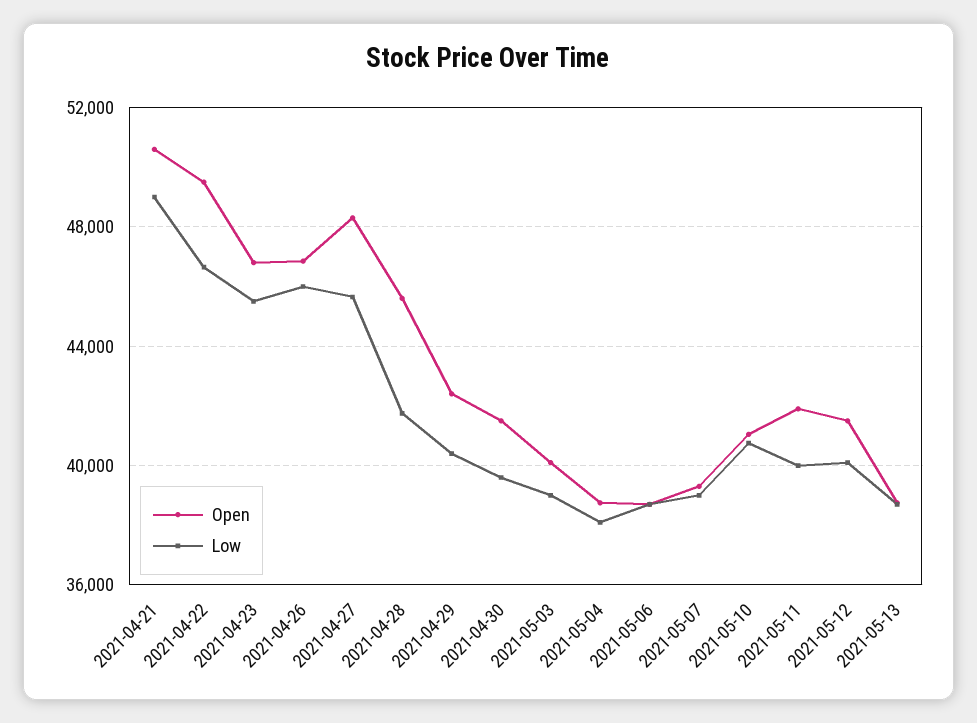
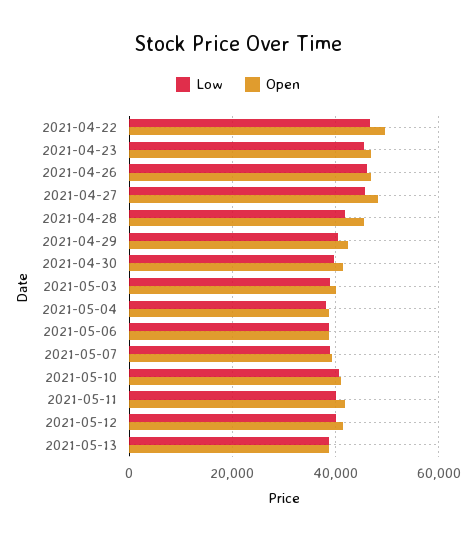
Open, 2021-04-21: 50500 -> none
Low, 2021-04-21: 49000 -> none

